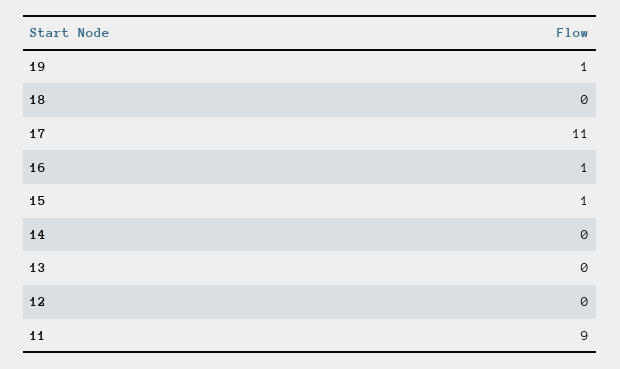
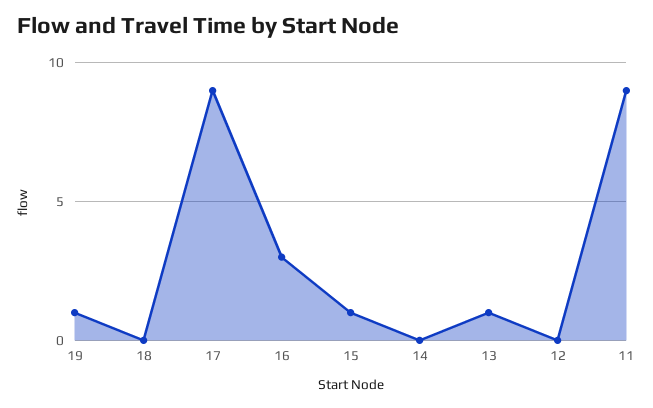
17: 11 -> 9
16: 1 -> 3
13: 0 -> 1

